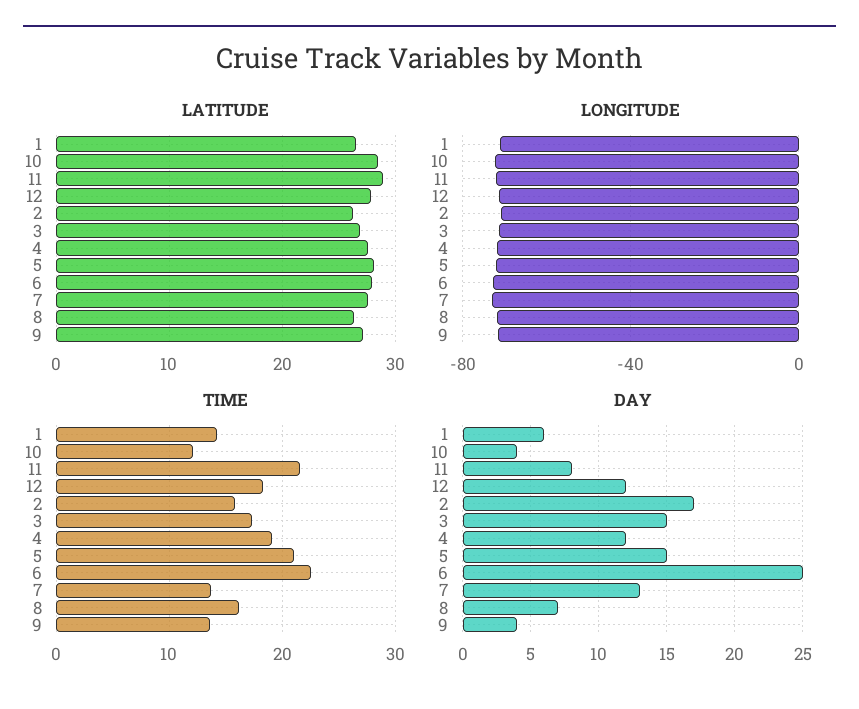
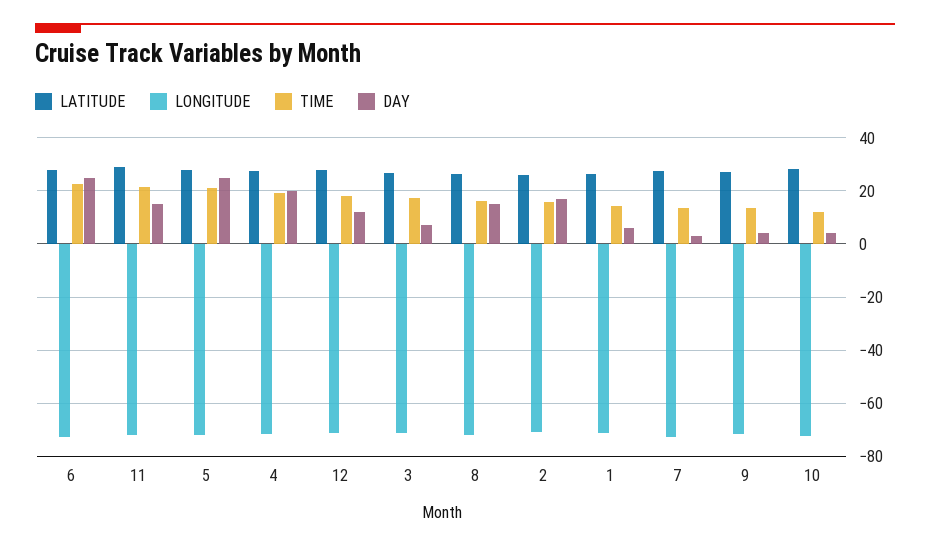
DAY, 11: 8 -> 15
DAY, 3: 15 -> 7.5
DAY, 4: 12 -> 20
DAY, 5: 15 -> 25
DAY, 7: 13 -> 2.5
DAY, 8: 7 -> 15

